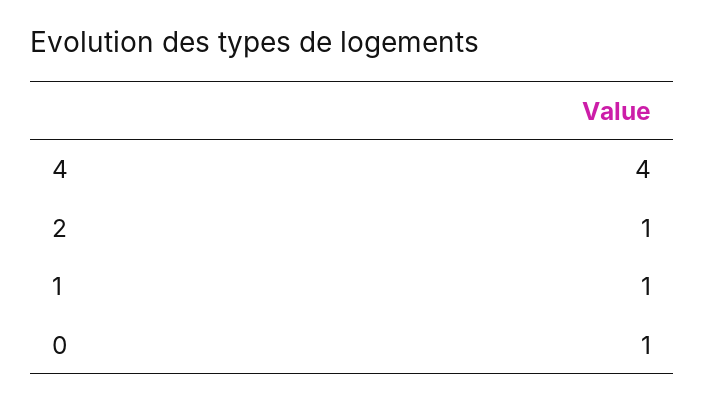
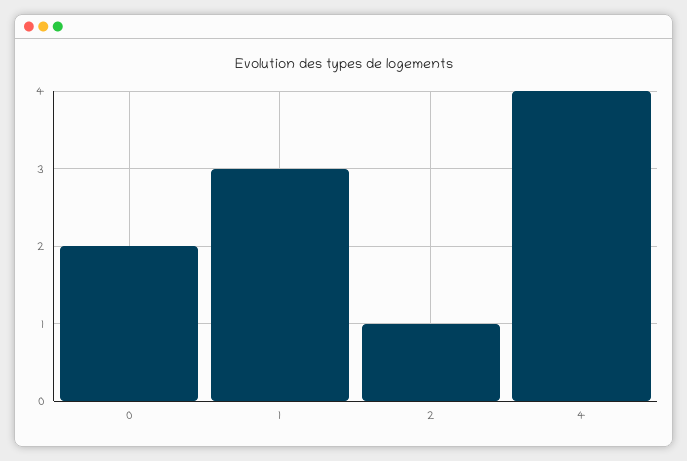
1: 1 -> 3
0: 1 -> 2

